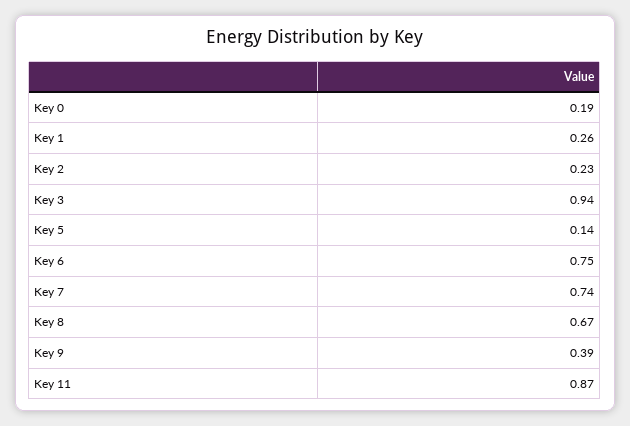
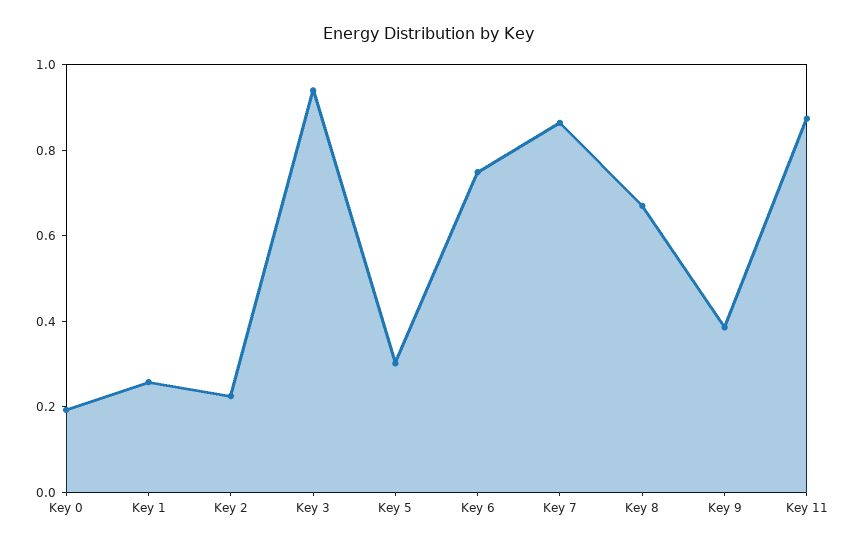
Key 5: 0.14 -> 0.3
Key 7: 0.74 -> 0.85

